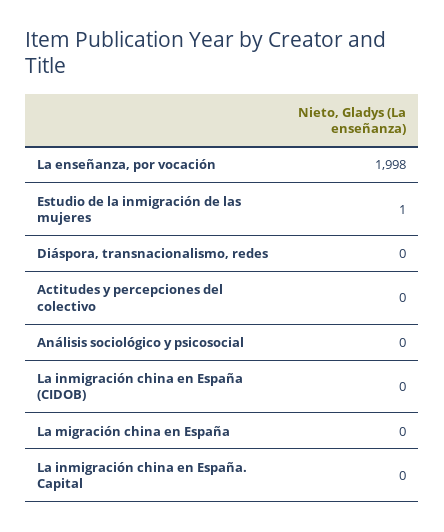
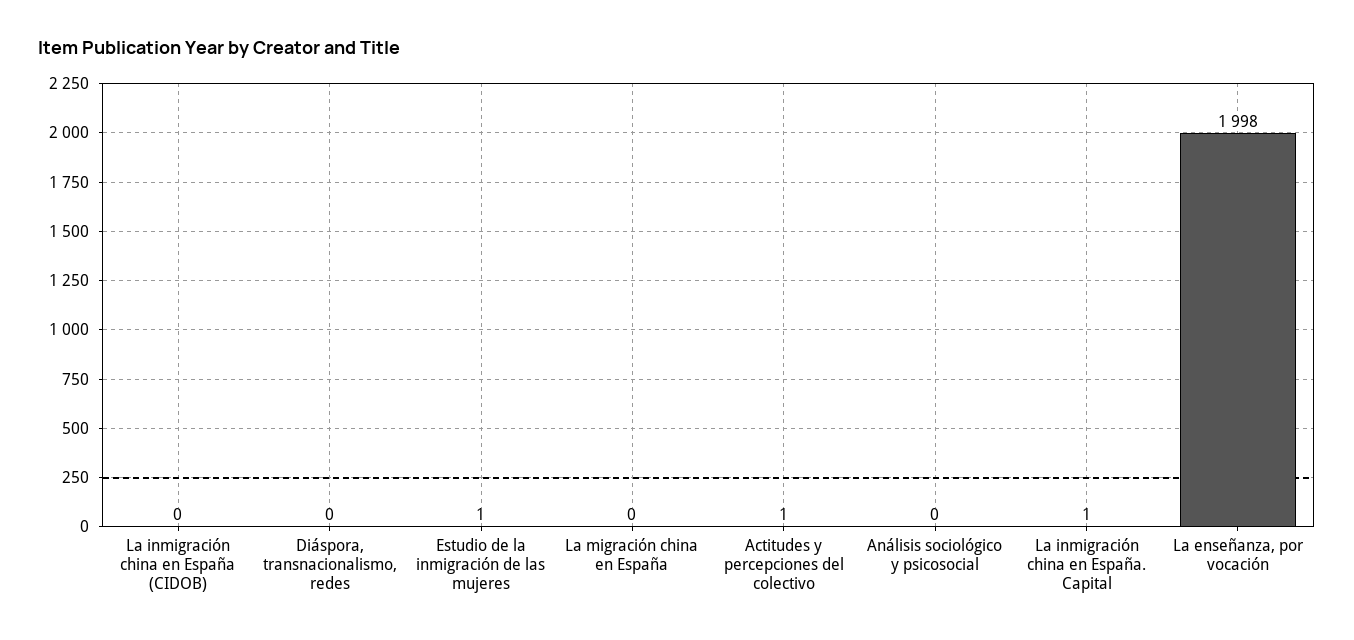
Actitudes y percepciones del colectivo: 0 -> 1
La inmigración china en España. Capital: 0 -> 1

